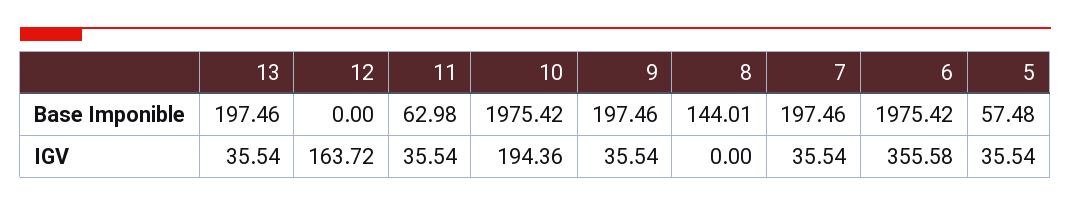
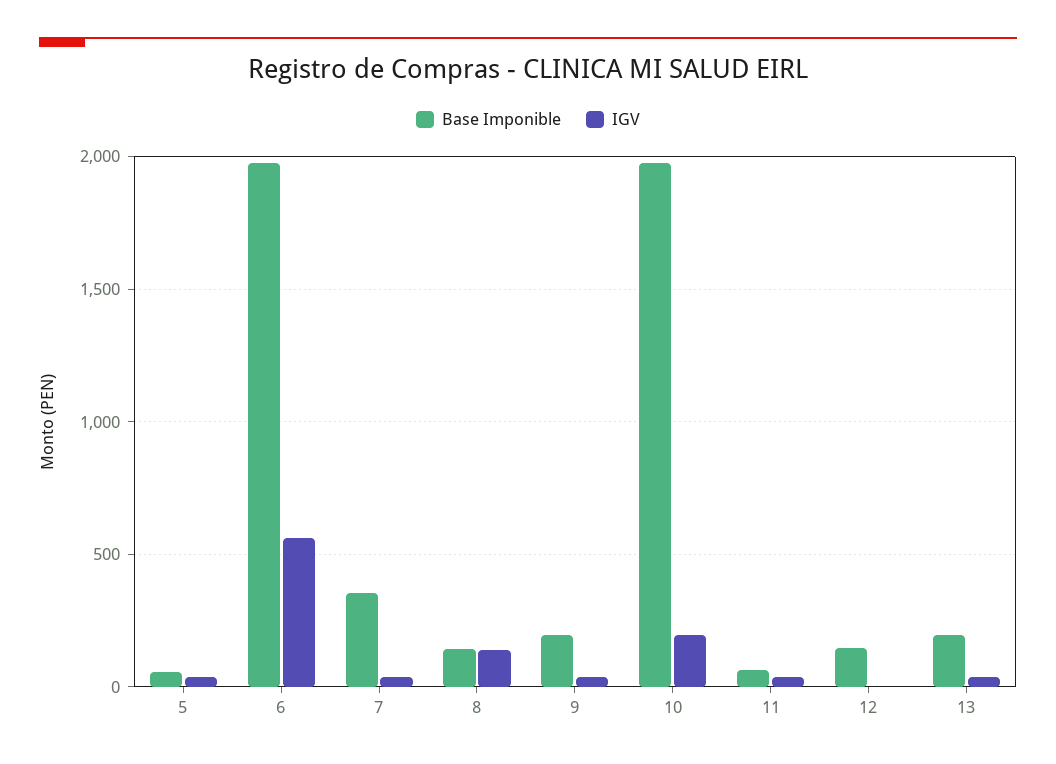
Base Imponible, 12: 0 -> 150
Base Imponible, 7: 197.46 -> 350
IGV, 12: 163.72 -> 0
IGV, 8: 0 -> 150
IGV, 6: 355.58 -> 550

